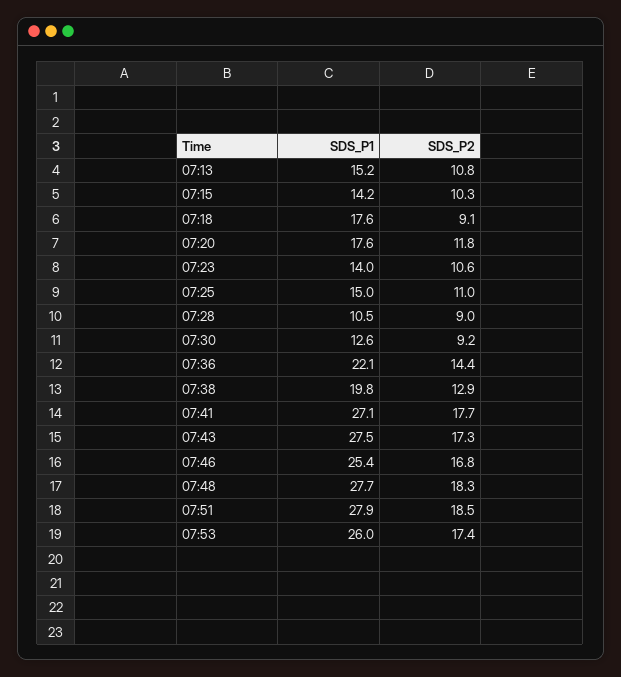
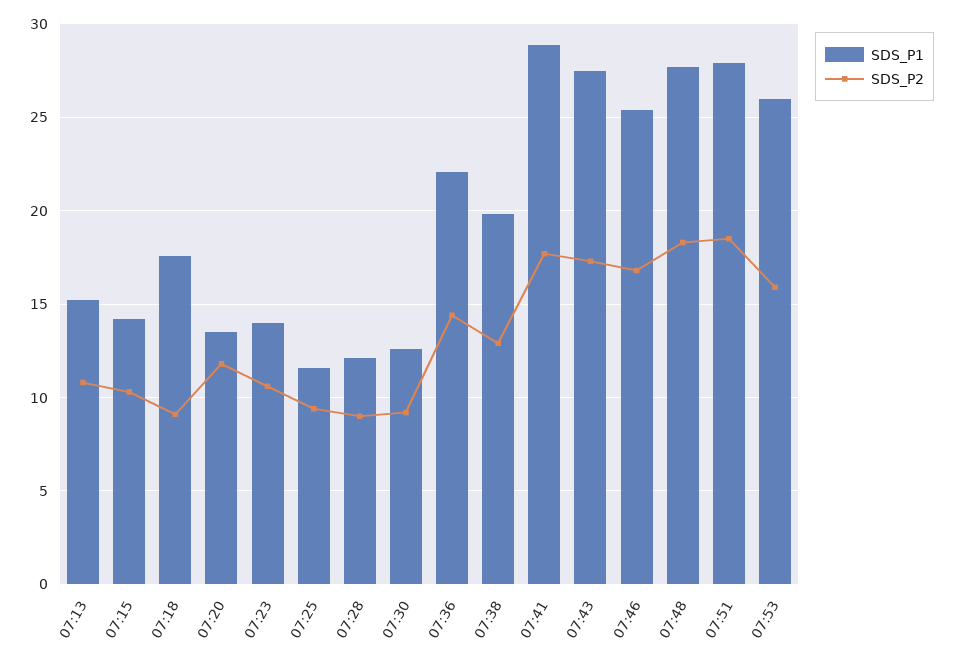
SDS_P1, 07:20: 17.6 -> 13.5
SDS_P1, 07:25: 15 -> 11.5
SDS_P2, 07:25: 11 -> 9.5
SDS_P1, 07:28: 10.5 -> 12
SDS_P1, 07:41: 27.1 -> 29
SDS_P2, 07:53: 17.4 -> 16

